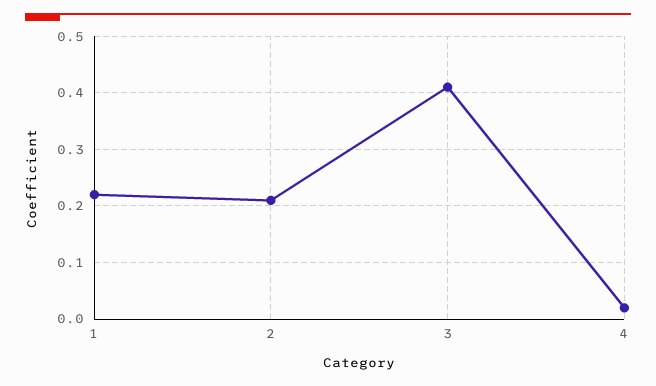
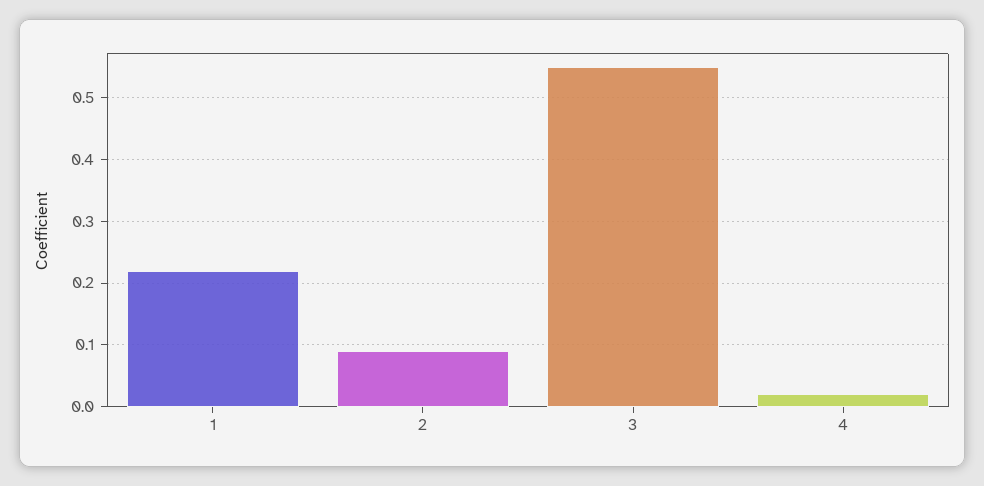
2: 0.2 -> 0.09
3: 0.4 -> 0.55

